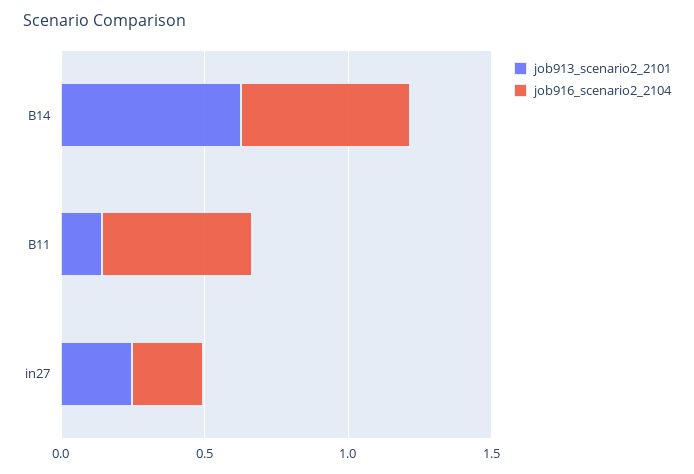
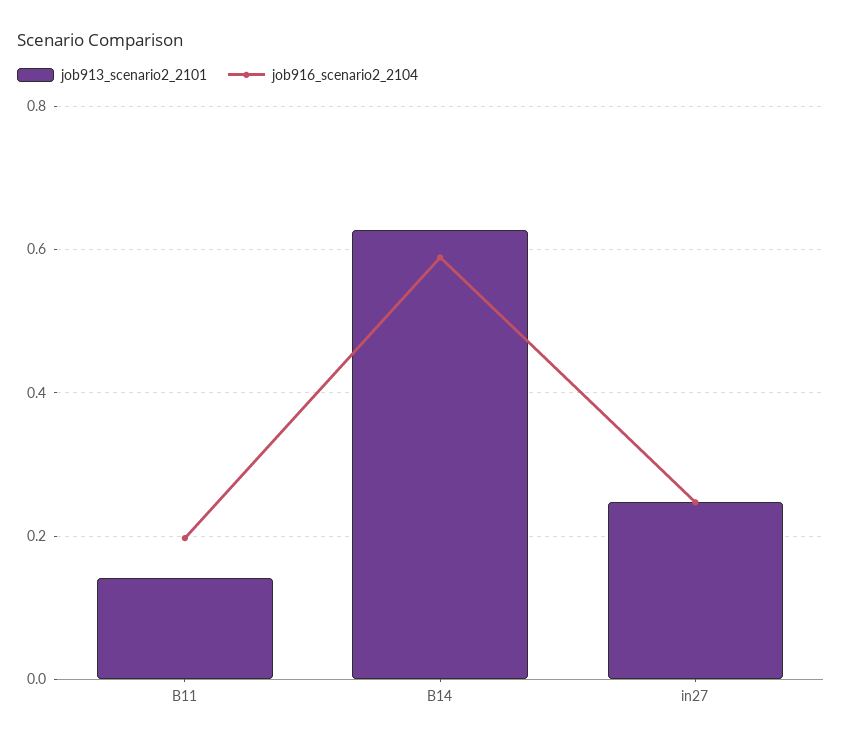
job916_scenario2_2104, B11: 0.5 -> 0.2

